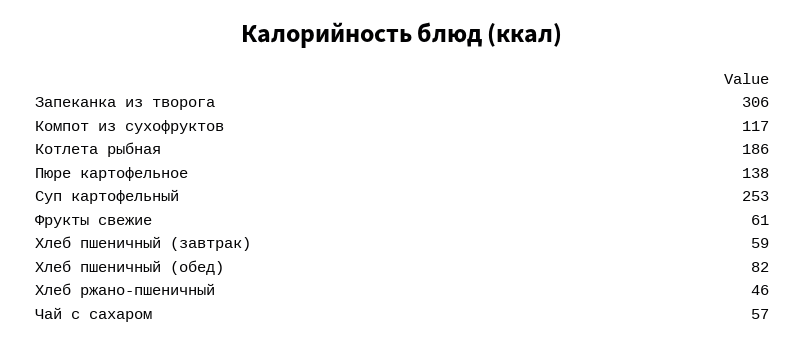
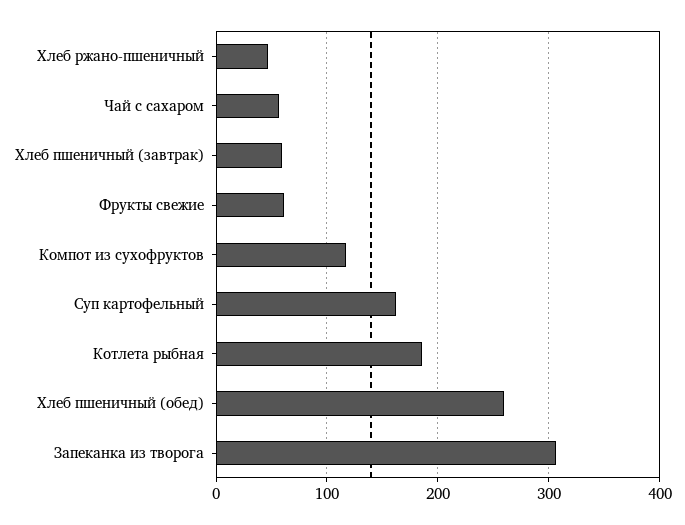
Пюре картофельное: 138 -> none
Суп картофельный: 253 -> 160
Хлеб пшеничный (обед): 82 -> 260

